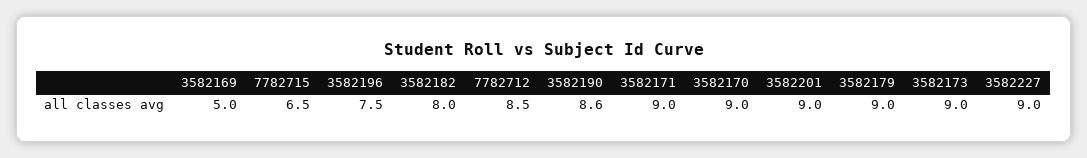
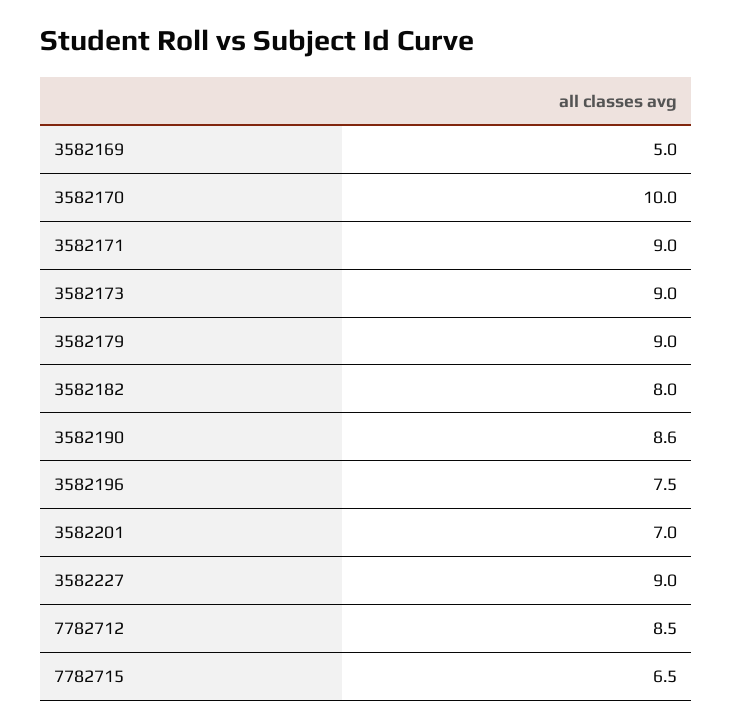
3582170: 9 -> 10
3582201: 9 -> 7

